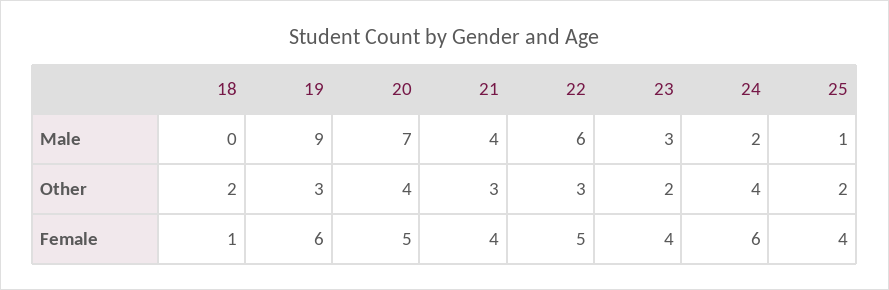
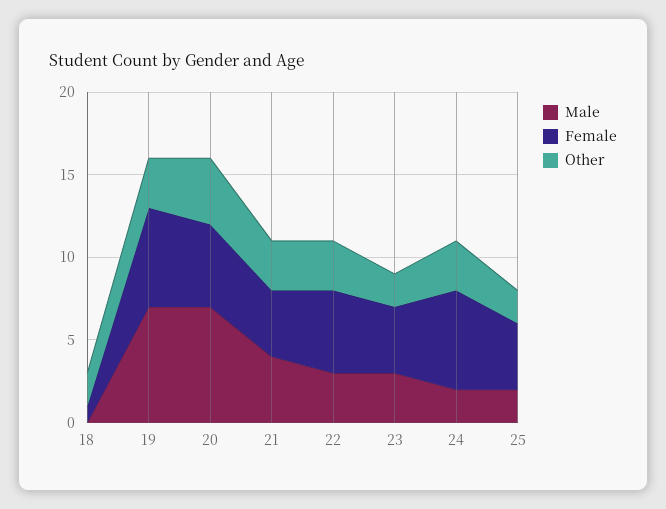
Male, 19: 9 -> 7
Male, 22: 6 -> 3
Male, 25: 1 -> 2
Other, 24: 4 -> 3

